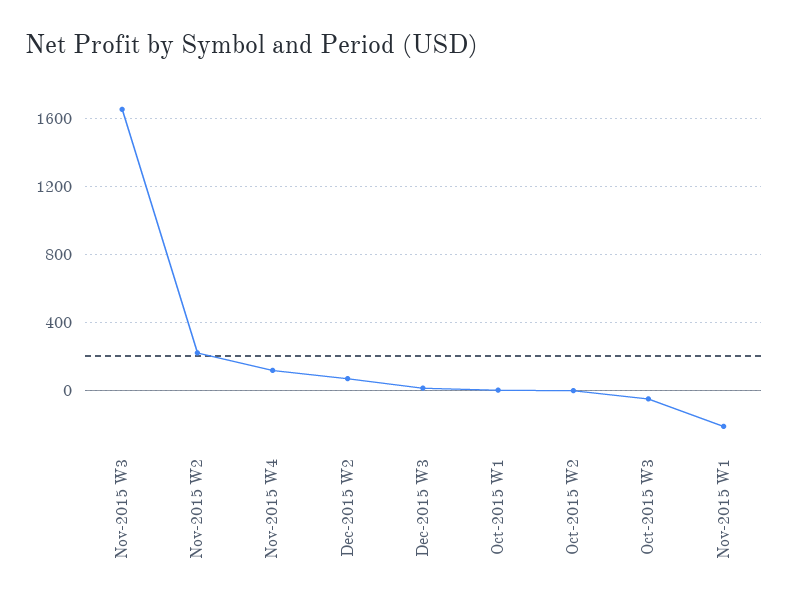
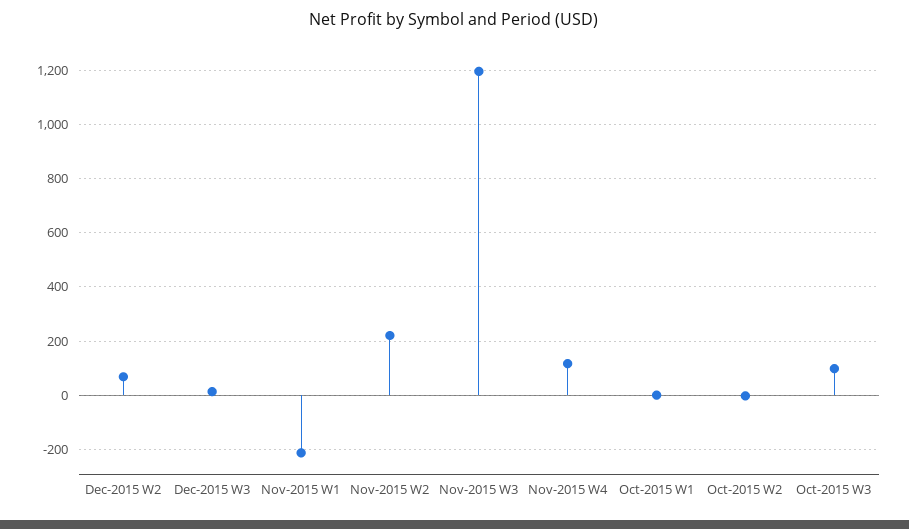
Nov-2015 W3: 1650 -> 1200
Oct-2015 W3: -50 -> 100

